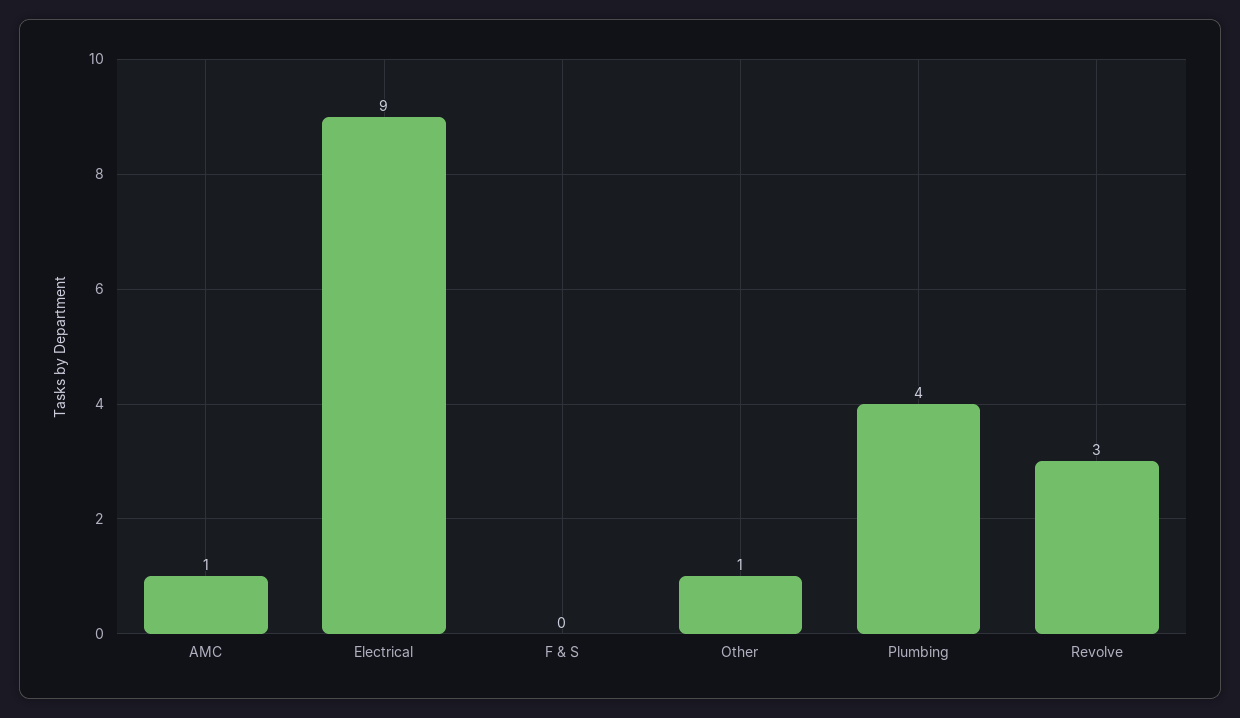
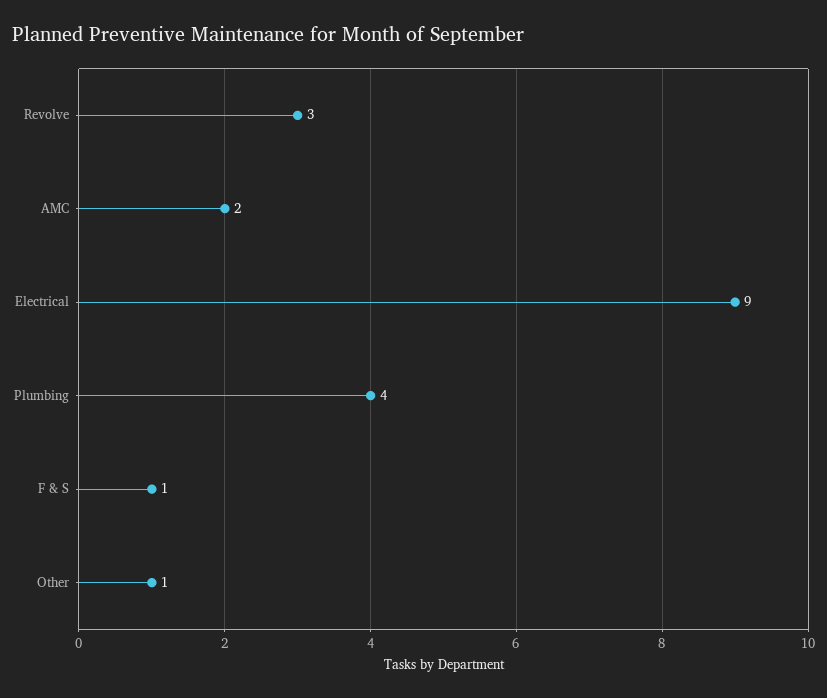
AMC: 1 -> 2
F & S: 0 -> 1

